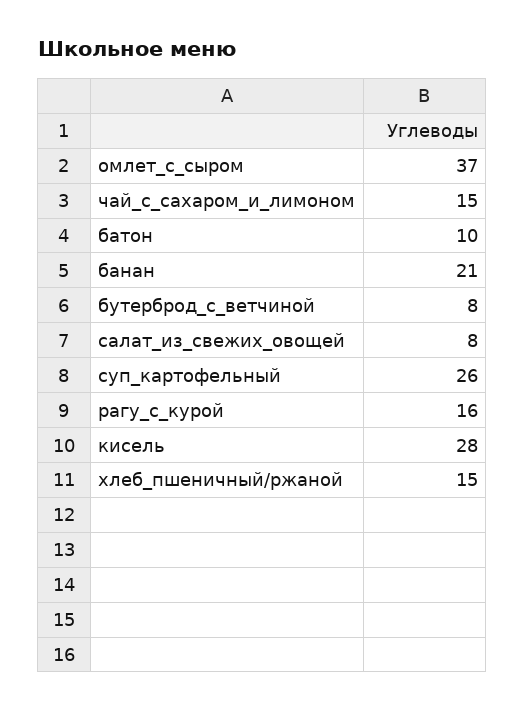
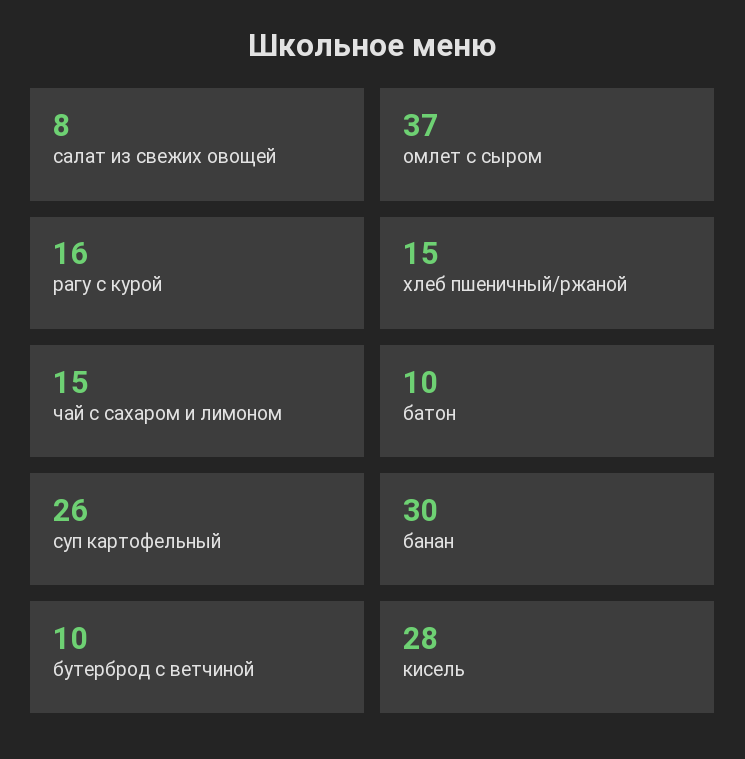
банан: 21 -> 30
бутерброд_с_ветчиной: 8 -> 10

